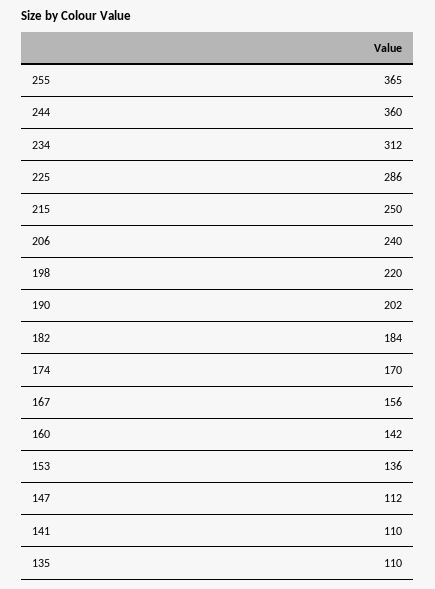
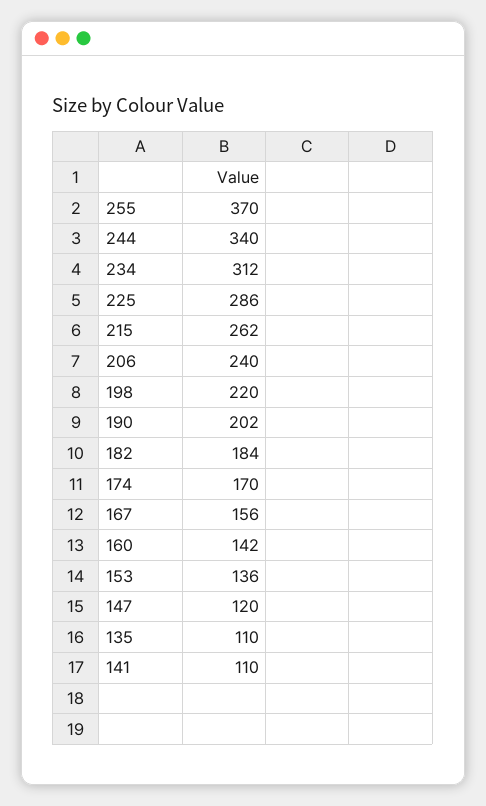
255: 365 -> 370
244: 360 -> 340
215: 250 -> 262
147: 112 -> 120

